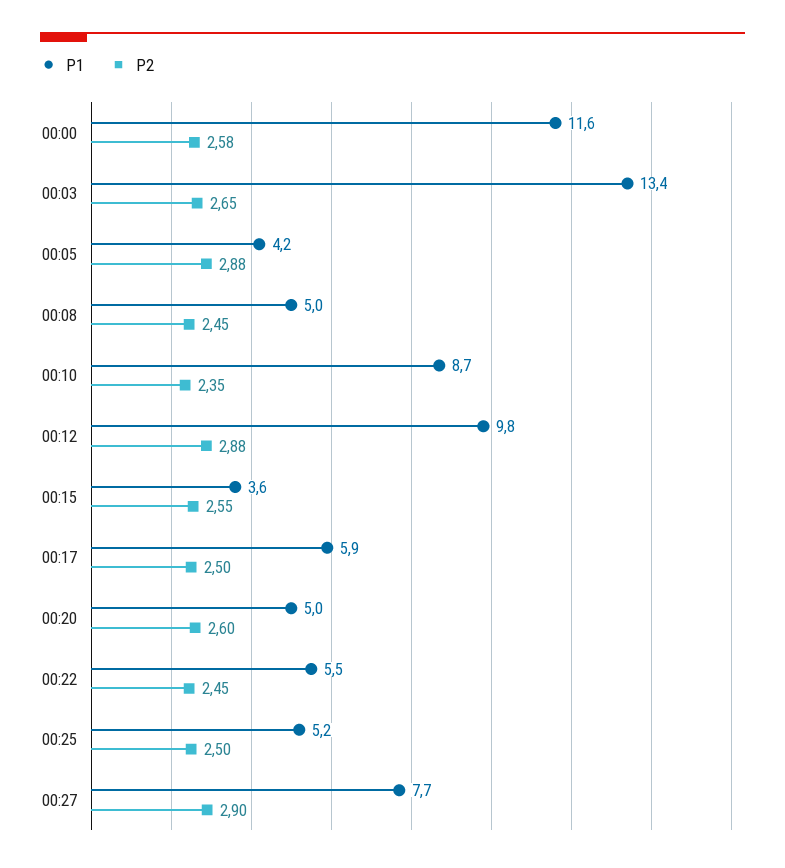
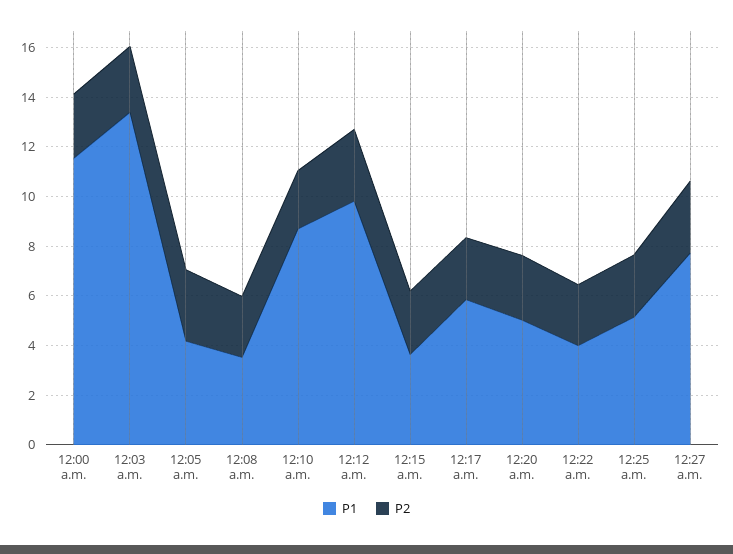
P1, 00:08: 5 -> 3.5
P1, 00:22: 5.5 -> 4

